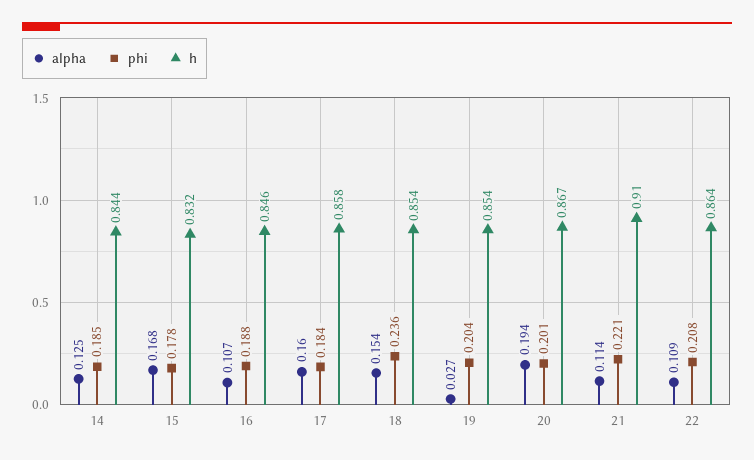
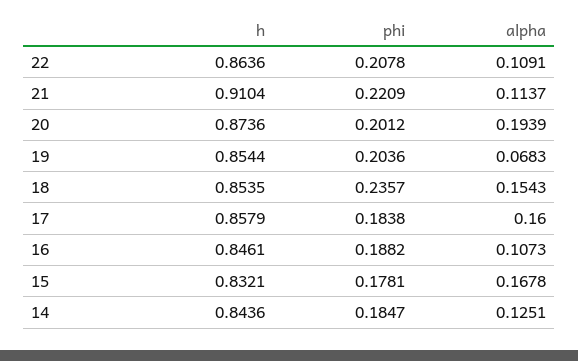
alpha, 19: 0.027 -> 0.0683
h, 20: 0.867 -> 0.8736

